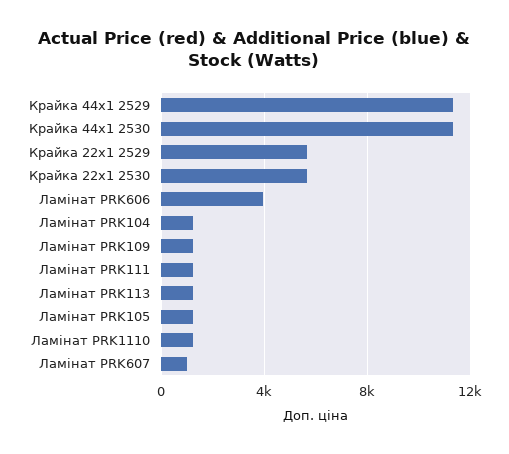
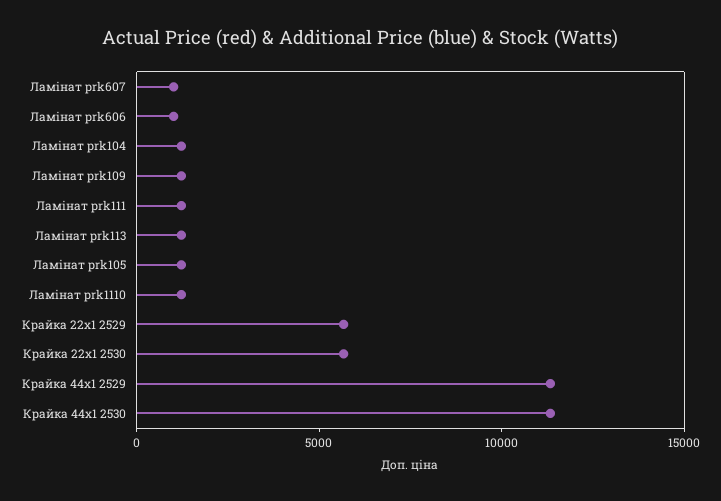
Ламінат PRK606: 4000 -> 1000

